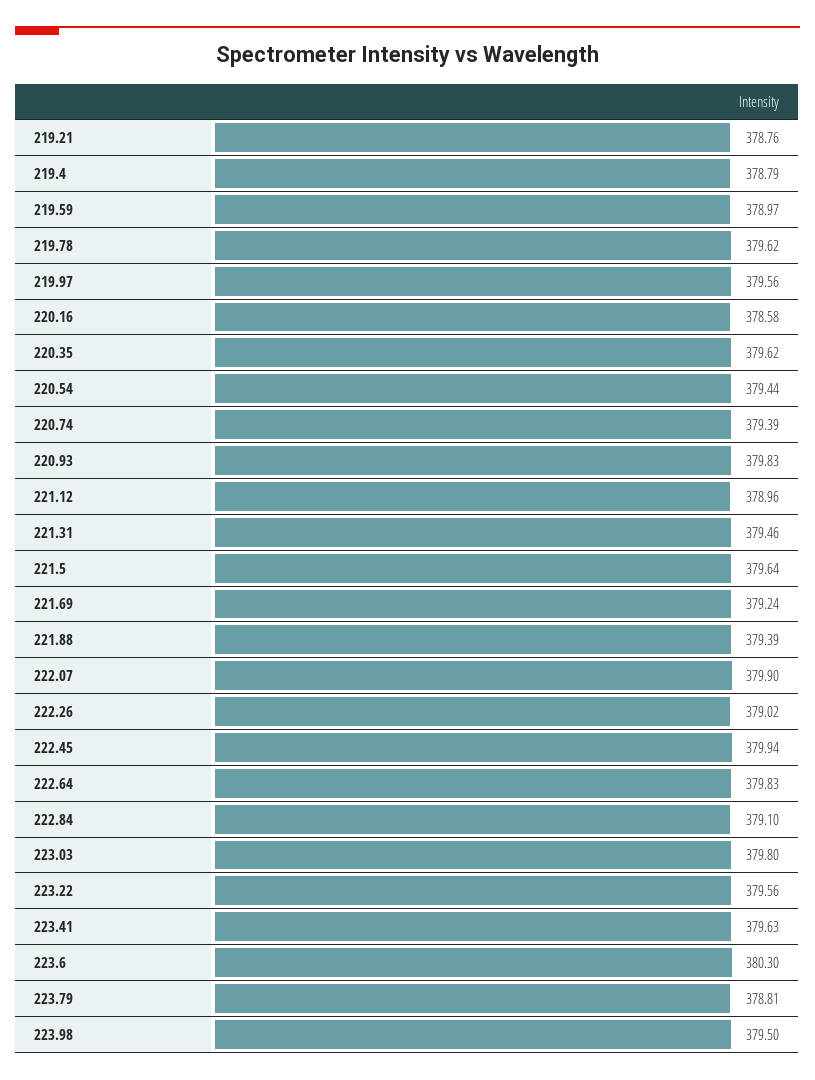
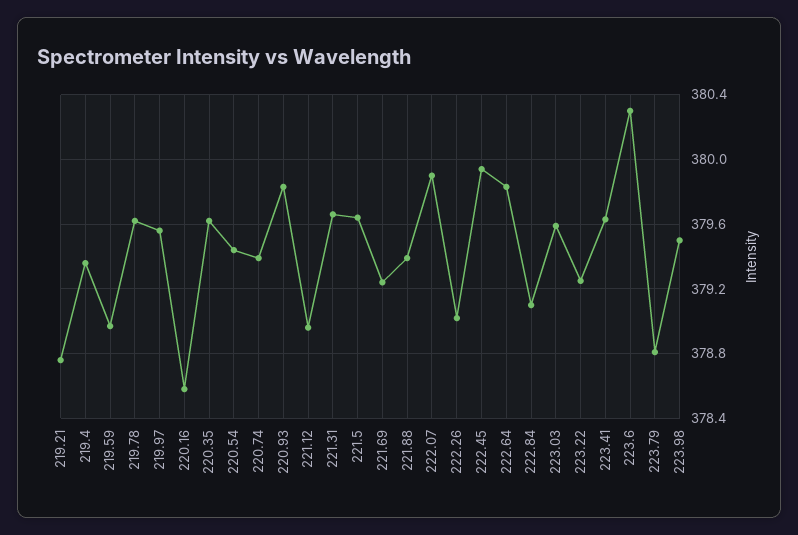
219.4: 378.79 -> 379.35
221.31: 379.46 -> 379.65
223.03: 379.8 -> 379.6
223.22: 379.56 -> 379.25

